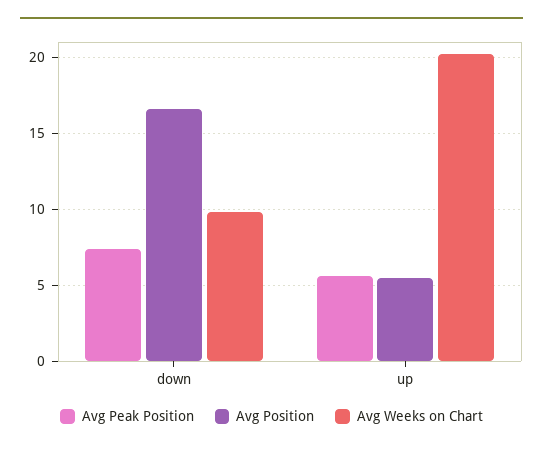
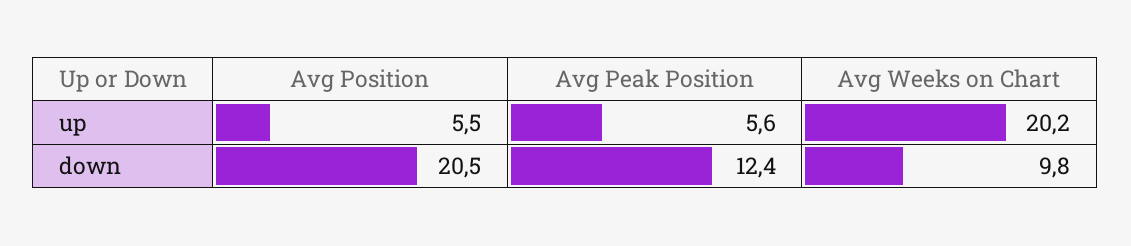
Avg Peak Position, down: 7.5 -> 12.4
Avg Position, down: 16.5 -> 20.5

